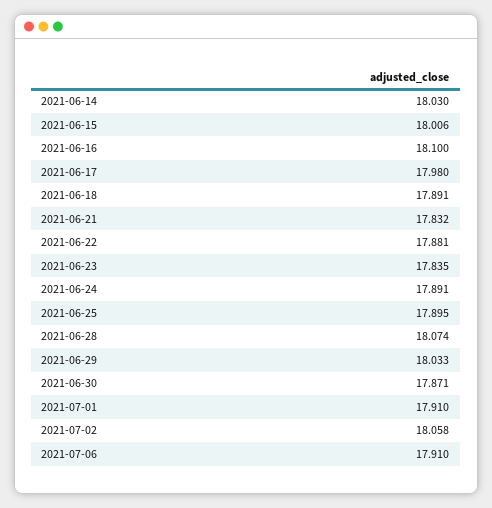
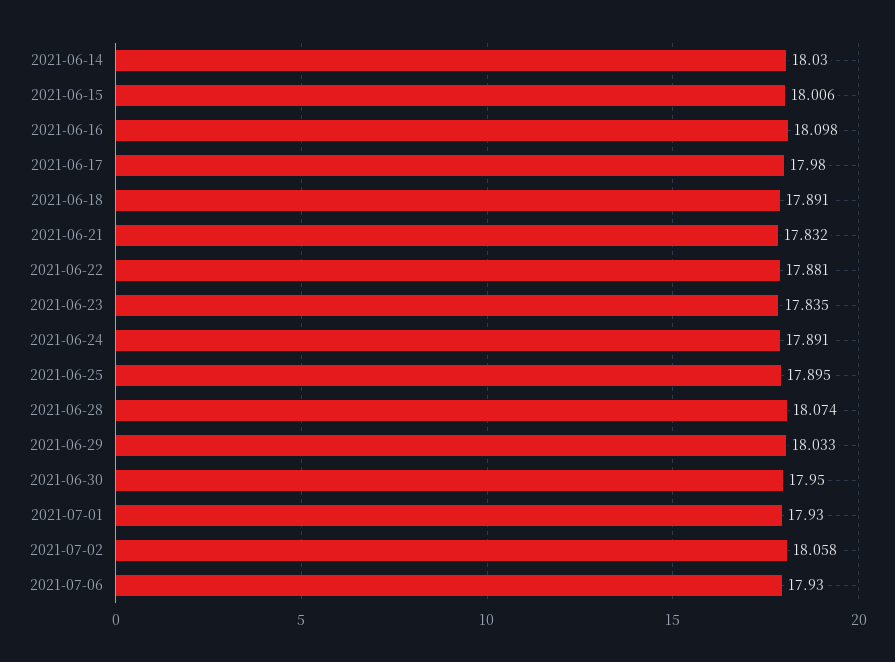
2021-06-16: 18.1 -> 18.098
2021-06-30: 17.871 -> 17.95
2021-07-01: 17.91 -> 17.93
2021-07-06: 17.91 -> 17.93

